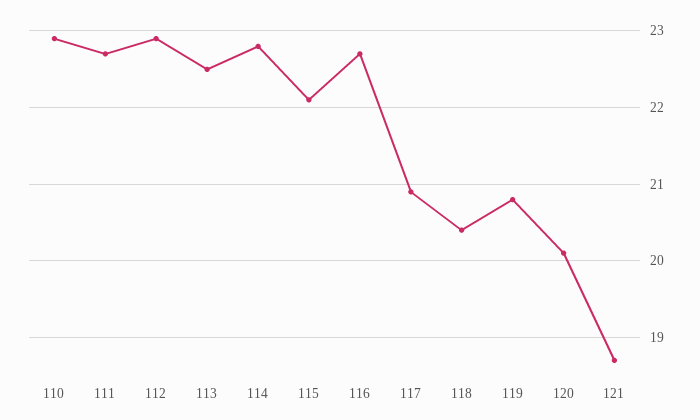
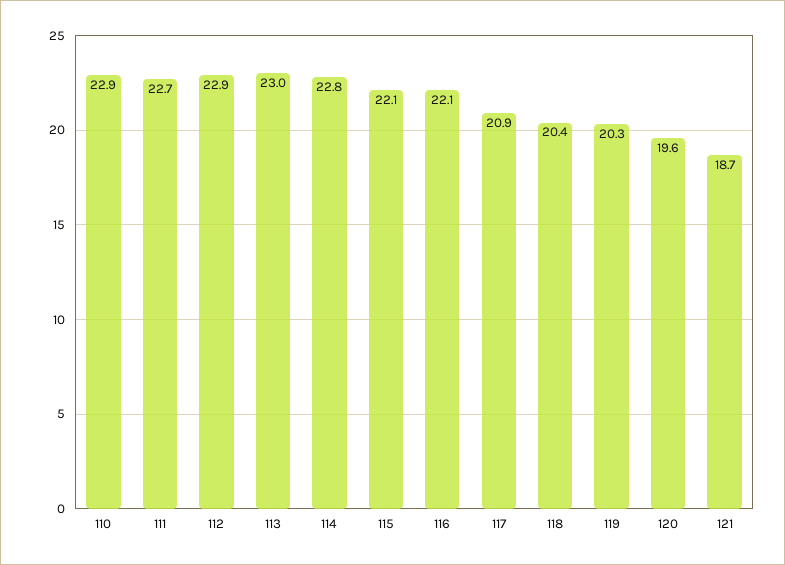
113: 22.5 -> 23
116: 22.7 -> 22.1
119: 20.8 -> 20.3
120: 20.1 -> 19.6

